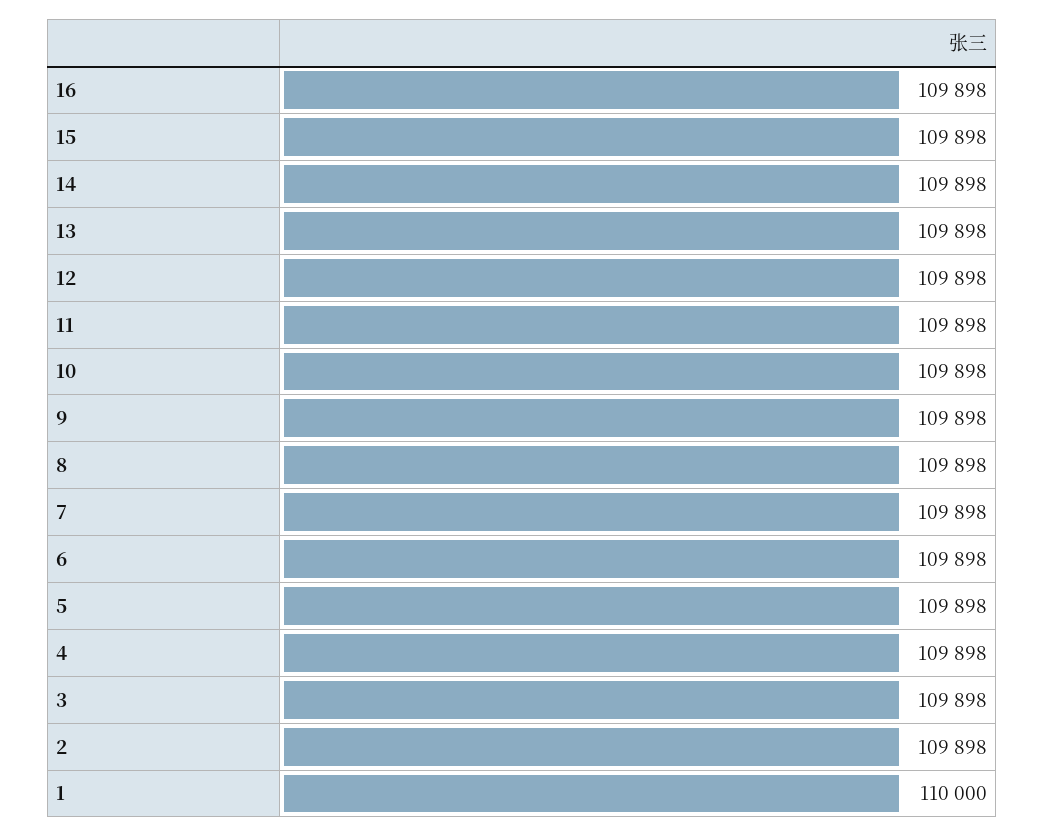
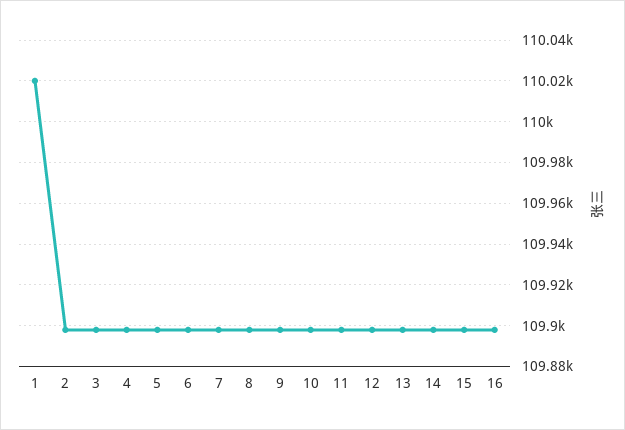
1: 110000 -> 110020

